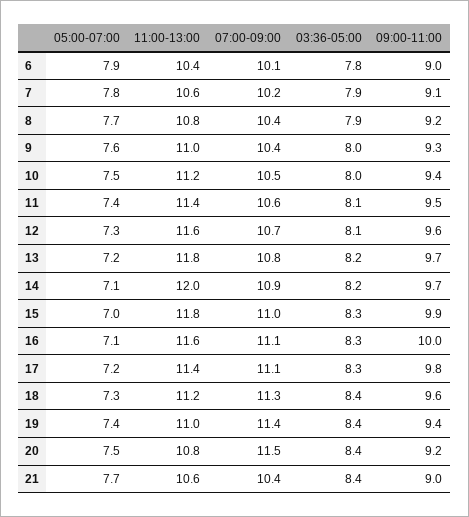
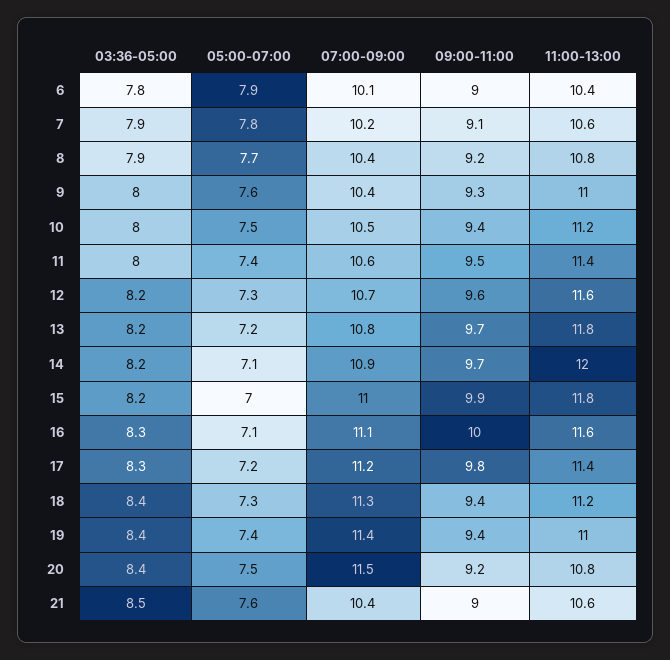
03:36-05:00, 11: 8.1 -> 8
03:36-05:00, 12: 8.1 -> 8.2
03:36-05:00, 15: 8.3 -> 8.2
07:00-09:00, 17: 11.1 -> 11.2
09:00-11:00, 18: 9.6 -> 9.4
05:00-07:00, 21: 7.7 -> 7.6
03:36-05:00, 21: 8.4 -> 8.5

